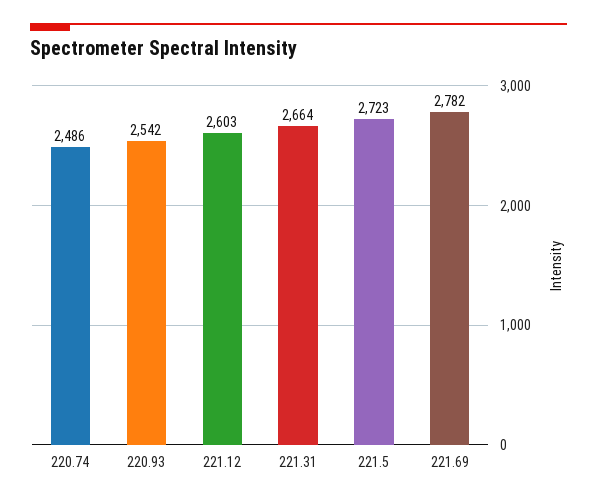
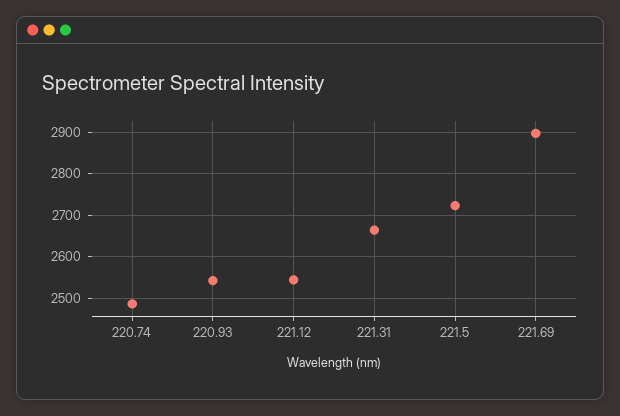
221.12: 2603 -> 2540
221.69: 2782 -> 2900

